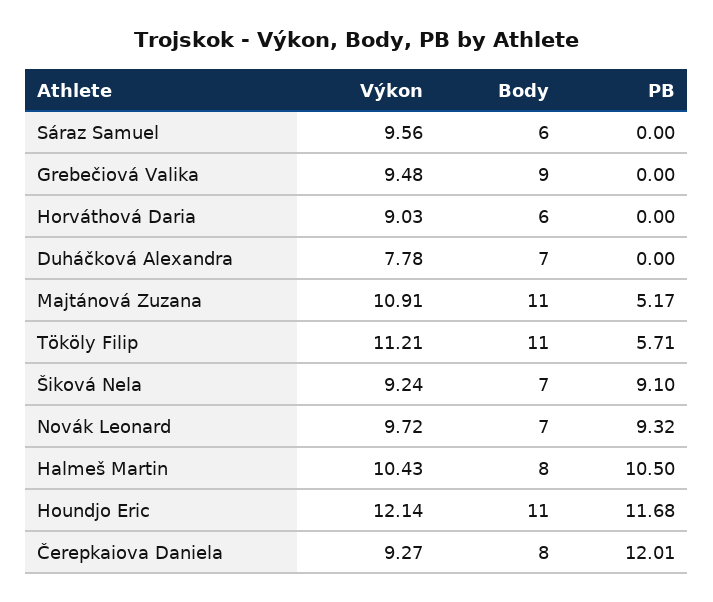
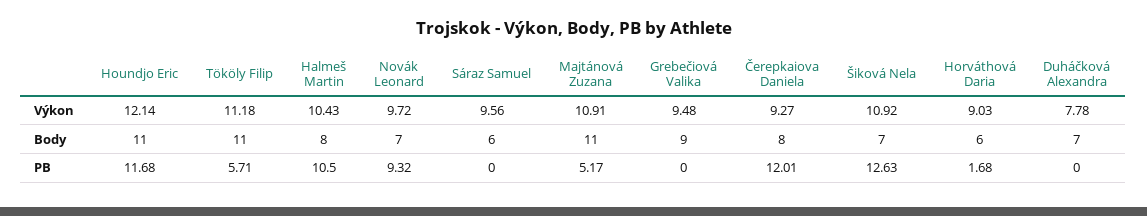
PB, Horváthová Daria: 0 -> 1.68
Výkon, Tököly Filip: 11.21 -> 11.18
Výkon, Šiková Nela: 9.24 -> 10.92
PB, Šiková Nela: 9.1 -> 12.63

